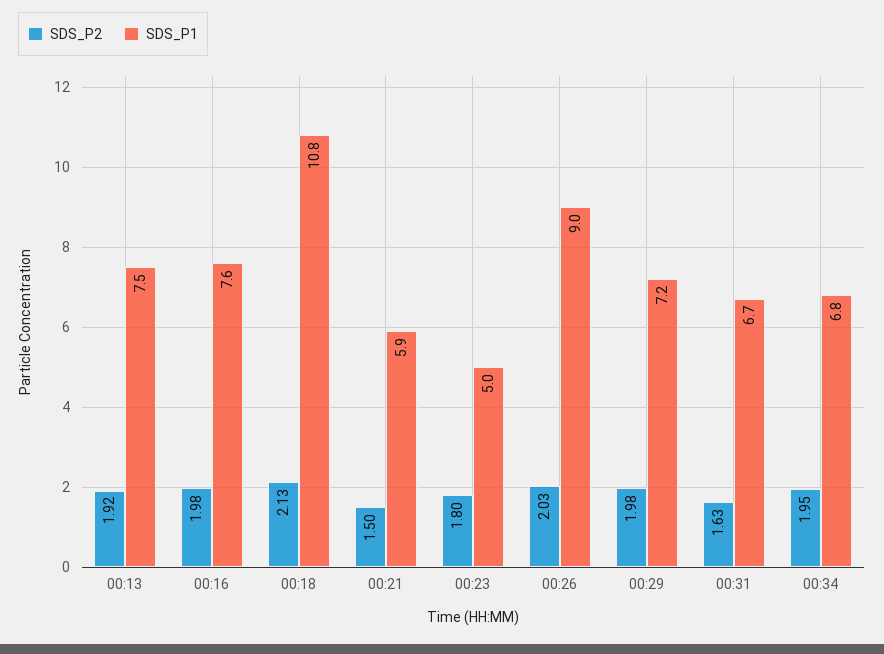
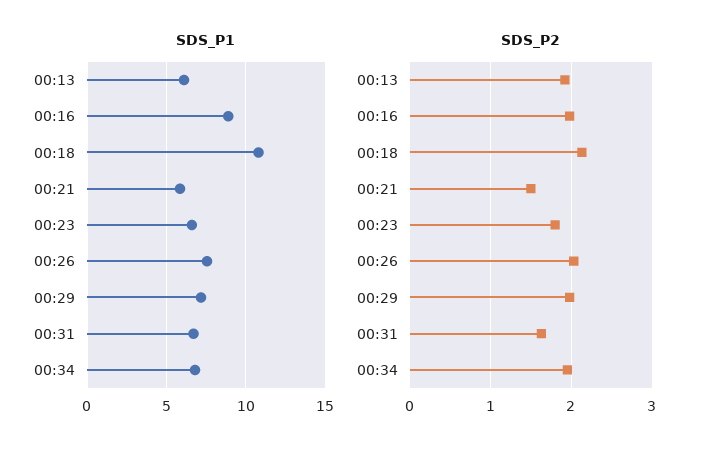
SDS_P1, 00:13: 7.5 -> 6
SDS_P1, 00:16: 7.6 -> 9
SDS_P1, 00:23: 5 -> 6.5
SDS_P1, 00:26: 9 -> 7.5

